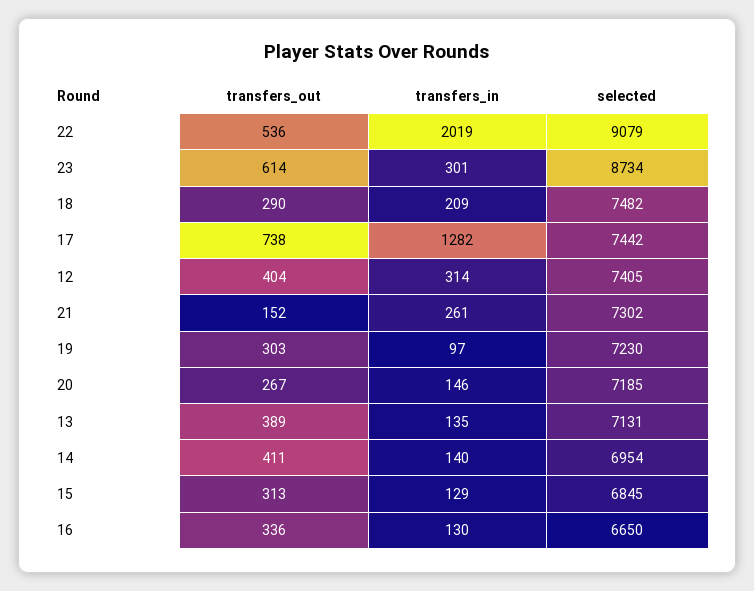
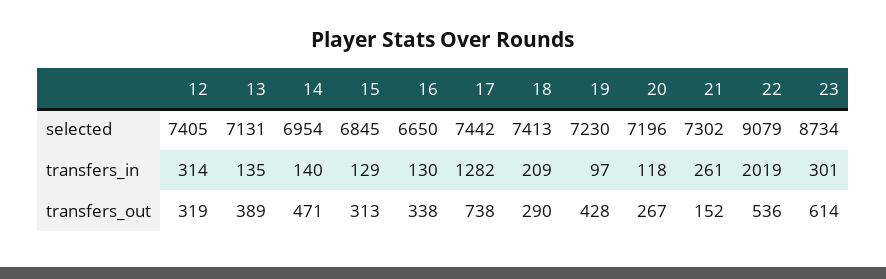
selected, 18: 7482 -> 7413
transfers_out, 12: 404 -> 319
transfers_out, 19: 303 -> 428
transfers_in, 20: 146 -> 118
selected, 20: 7185 -> 7196
transfers_out, 14: 411 -> 471
transfers_out, 16: 336 -> 338

